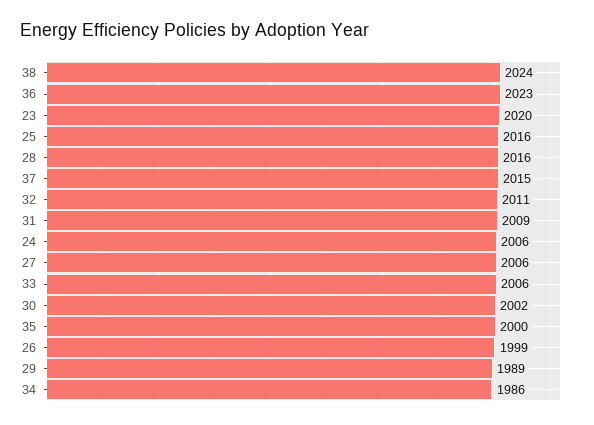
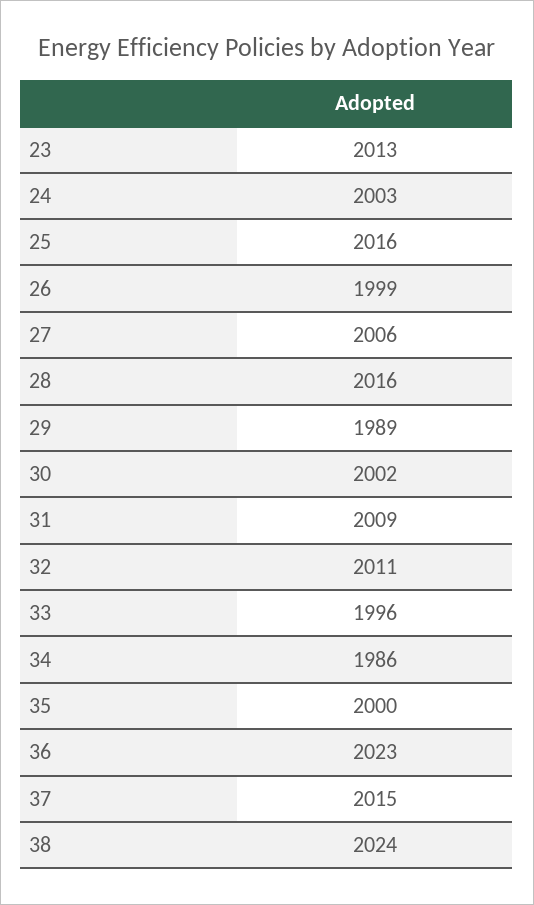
23: 2020 -> 2013
24: 2006 -> 2003
33: 2006 -> 1996

